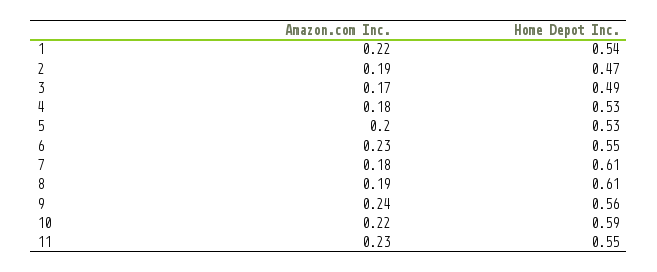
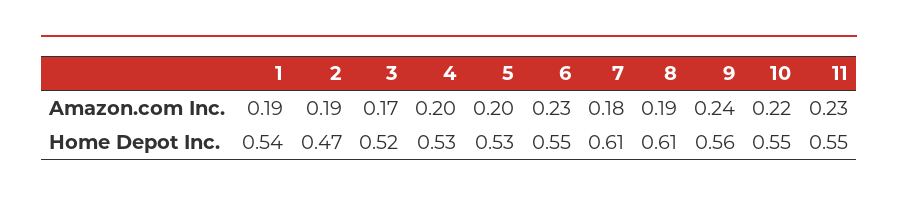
Amazon.com Inc., 1: 0.22 -> 0.19
Home Depot Inc., 3: 0.49 -> 0.52
Amazon.com Inc., 4: 0.18 -> 0.2
Home Depot Inc., 10: 0.59 -> 0.55

